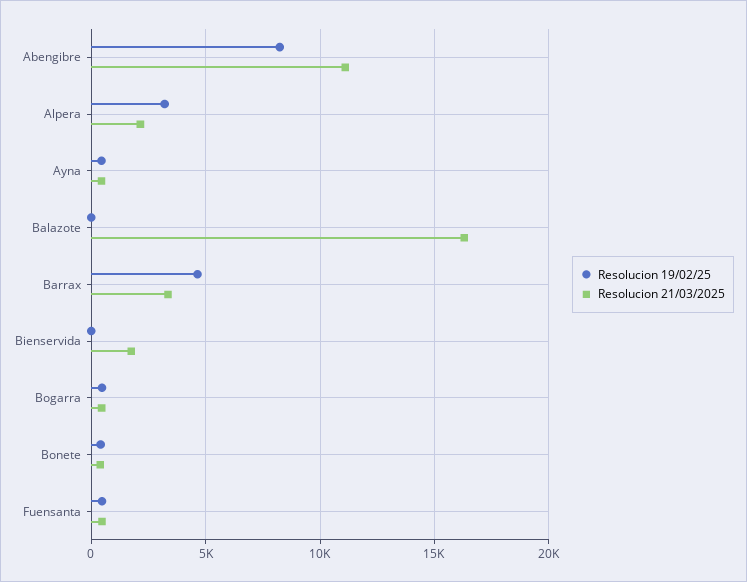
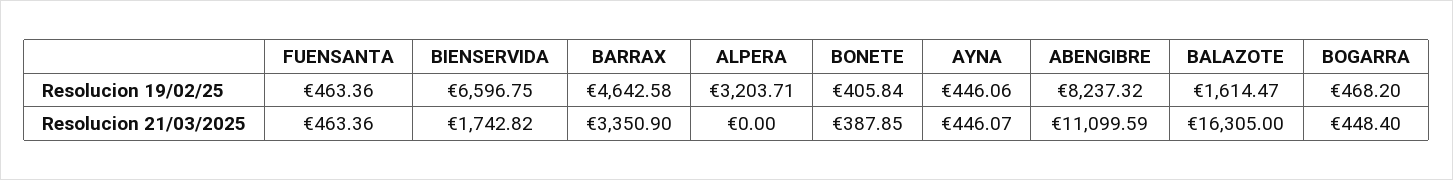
Resolucion 21/03/2025, Alpera: 2000 -> 0
Resolucion 19/02/25, Balazote: 0 -> 1614.47
Resolucion 19/02/25, Bienservida: 0 -> 6596.75

